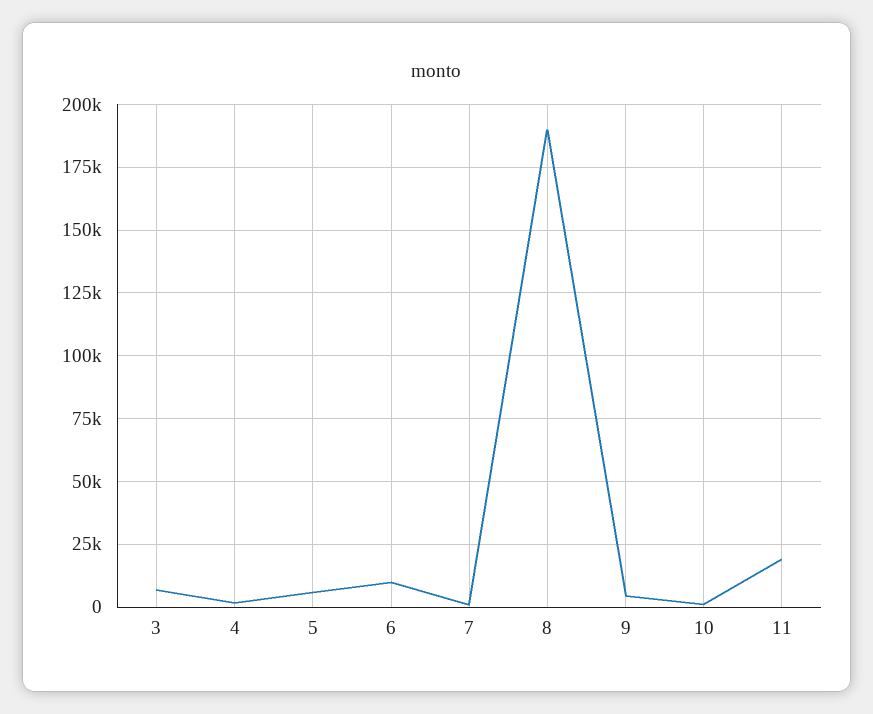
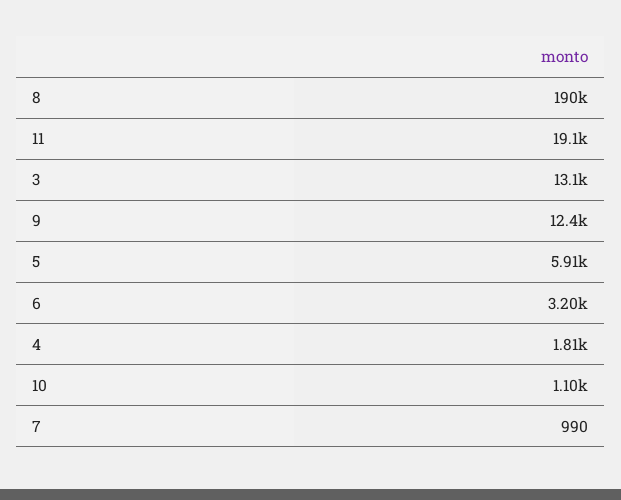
3: 7500 -> 13100
6: 10000 -> 3200
9: 5000 -> 12400

